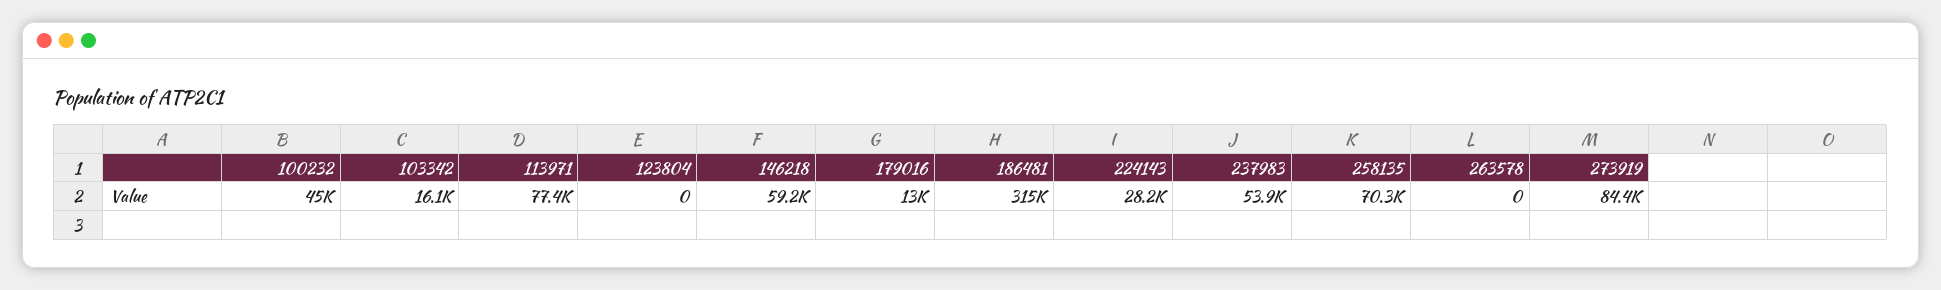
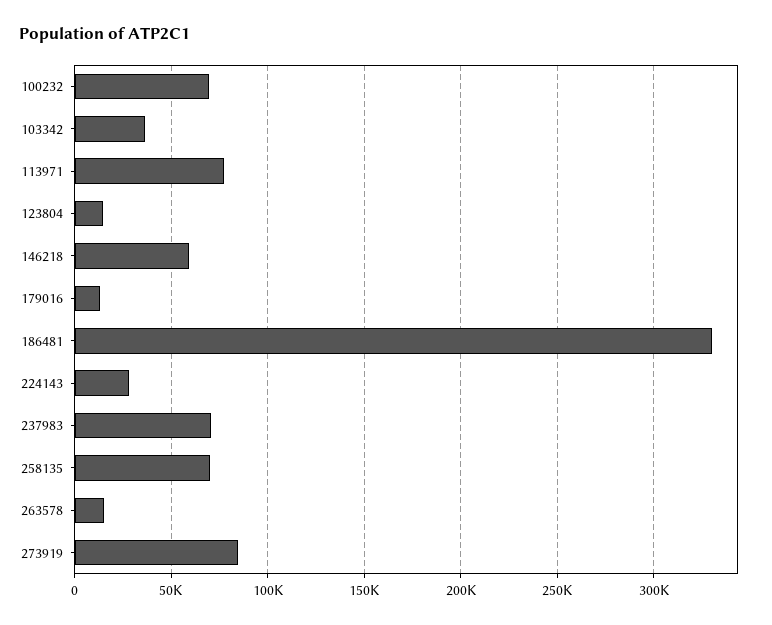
100232: 45000 -> 70000
103342: 16100 -> 35000
123804: 0 -> 15000
186481: 315000 -> 330000
237983: 53900 -> 70000
263578: 0 -> 15000

